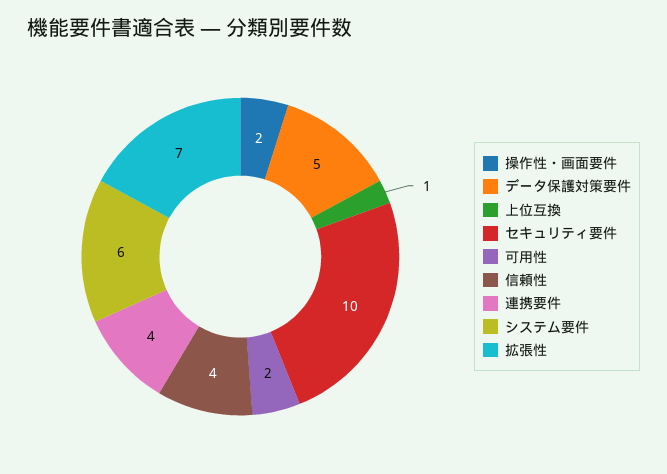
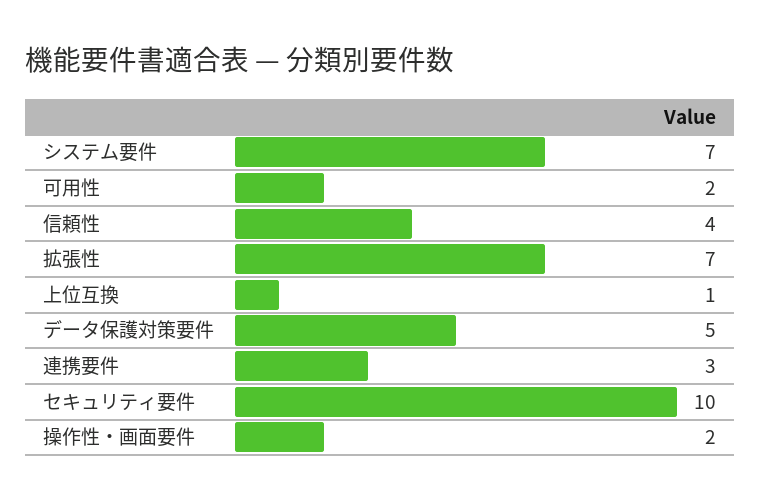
連携要件: 4 -> 3
システム要件: 6 -> 7

